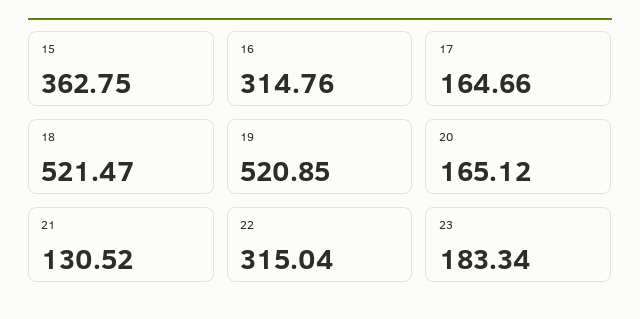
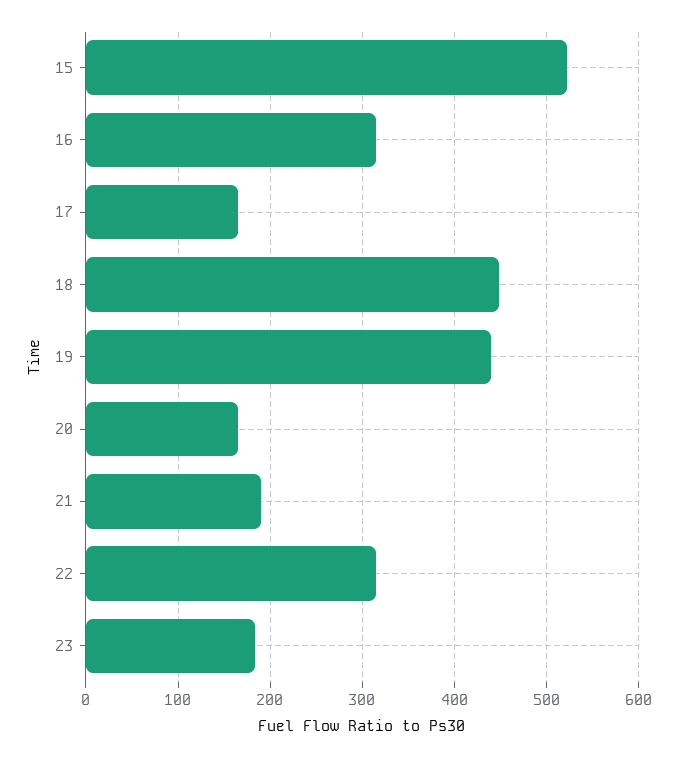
15: 362.75 -> 520
18: 521.47 -> 450
19: 520.85 -> 440
21: 130.52 -> 190

